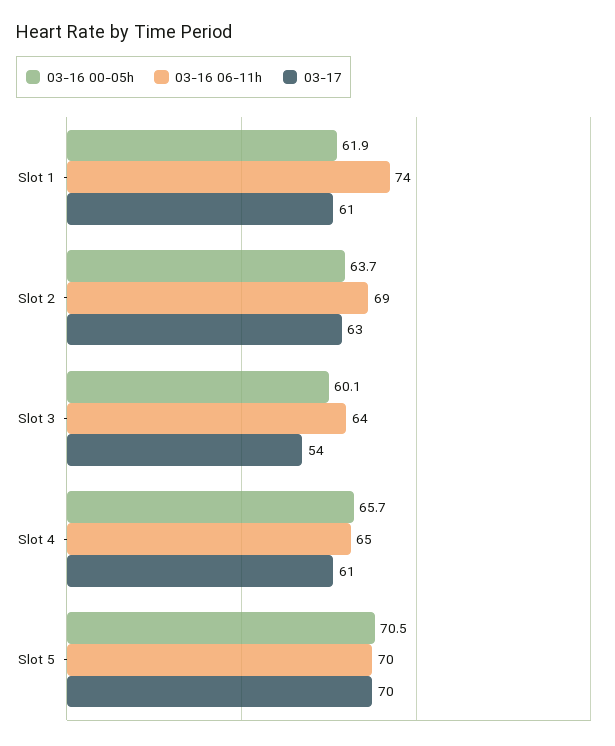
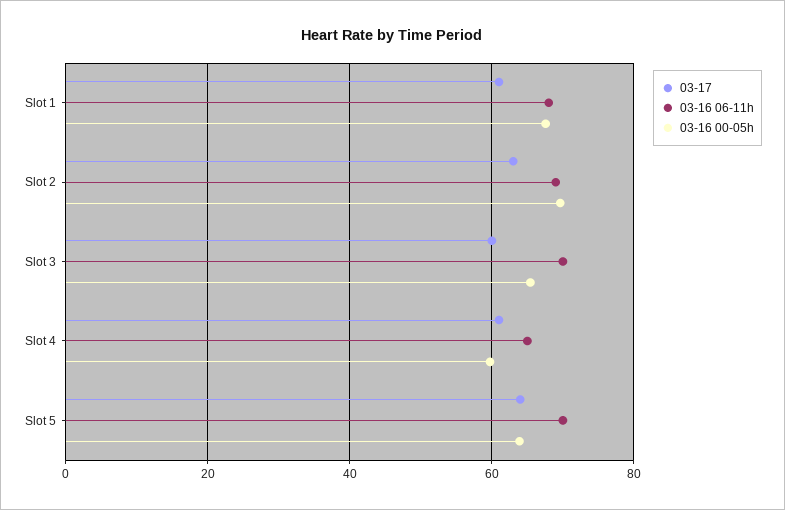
03-16 00-05h, Slot 1: 61.9 -> 68
03-16 06-11h, Slot 1: 74 -> 68
03-16 00-05h, Slot 2: 63.7 -> 70
03-16 00-05h, Slot 3: 60.1 -> 66
03-16 06-11h, Slot 3: 64 -> 70
03-17, Slot 3: 54 -> 60
03-16 00-05h, Slot 4: 65.7 -> 60
03-16 00-05h, Slot 5: 70.5 -> 64
03-17, Slot 5: 70 -> 64

